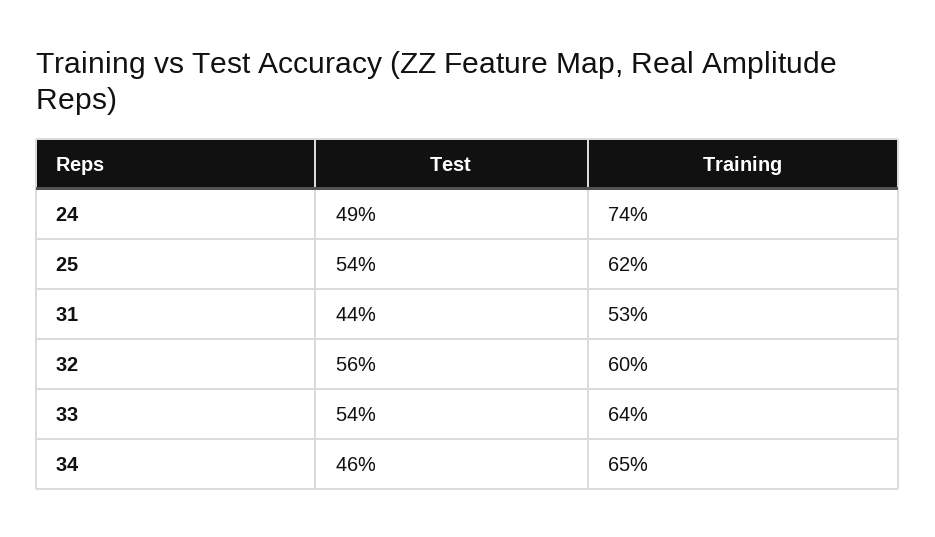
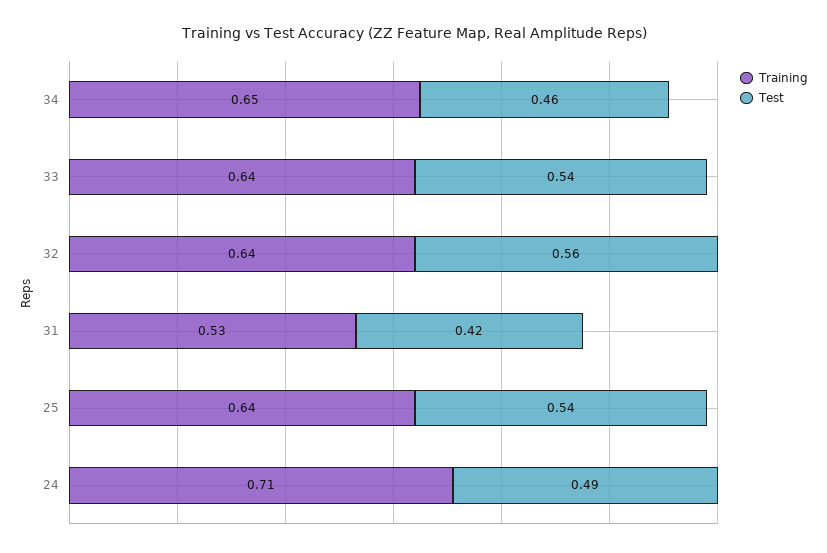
Training, 24: 0.74 -> 0.71
Training, 25: 0.62 -> 0.64
Test, 31: 0.44 -> 0.42
Training, 32: 0.6 -> 0.64

